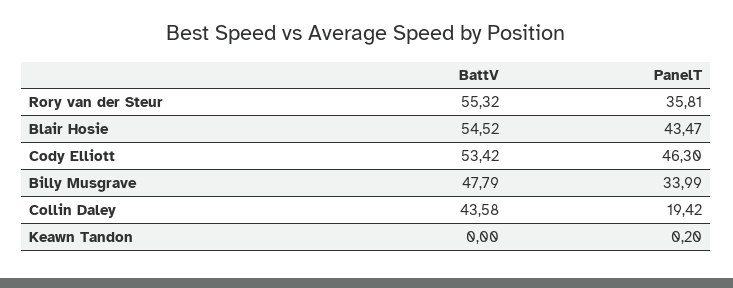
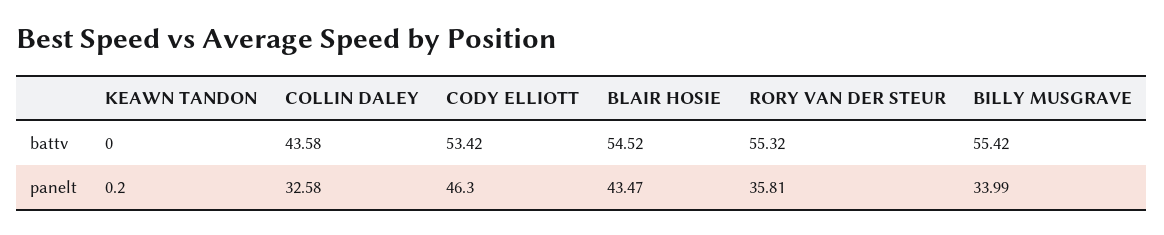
BattV, Billy Musgrave: 47.79 -> 55.42
PanelT, Collin Daley: 19.42 -> 32.58

